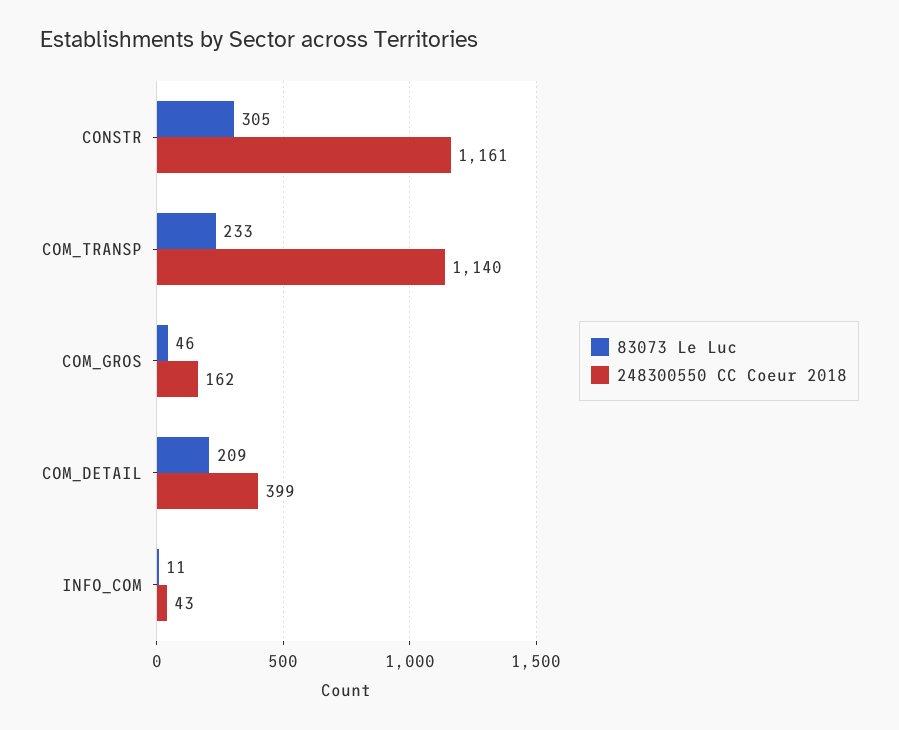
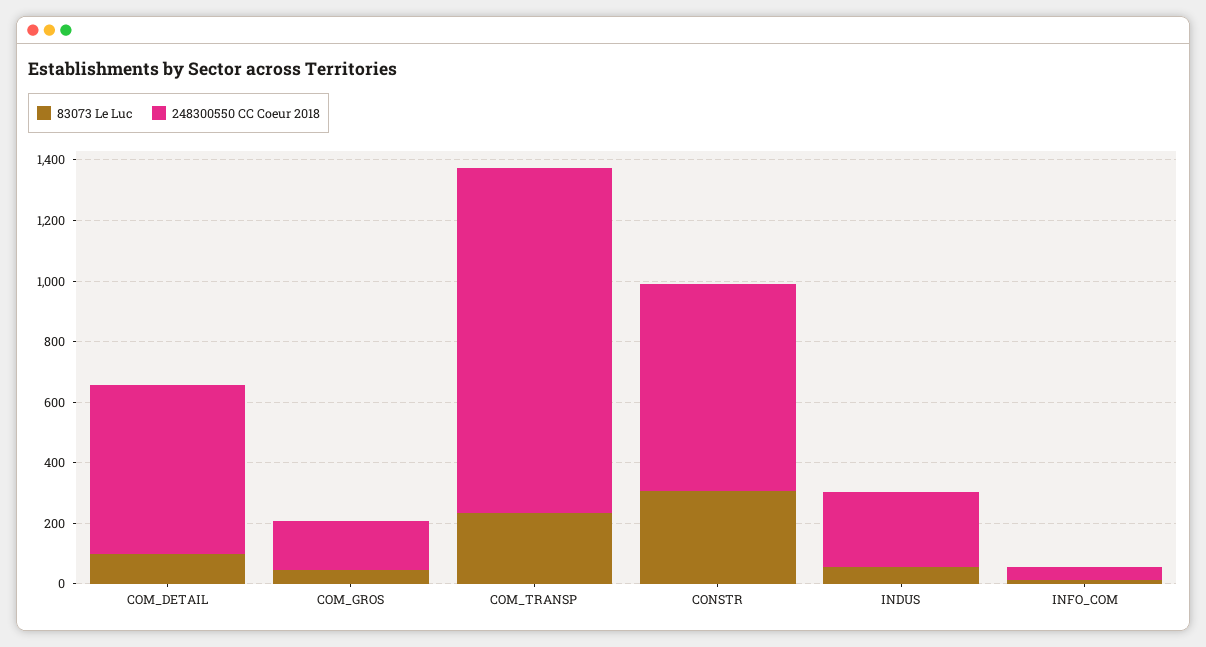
248300550 CC Coeur 2018, CONSTR: 1161 -> 700
83073 Le Luc, COM_DETAIL: 209 -> 100
248300550 CC Coeur 2018, COM_DETAIL: 399 -> 550
83073 Le Luc, INDUS: none -> 50
248300550 CC Coeur 2018, INDUS: none -> 250

